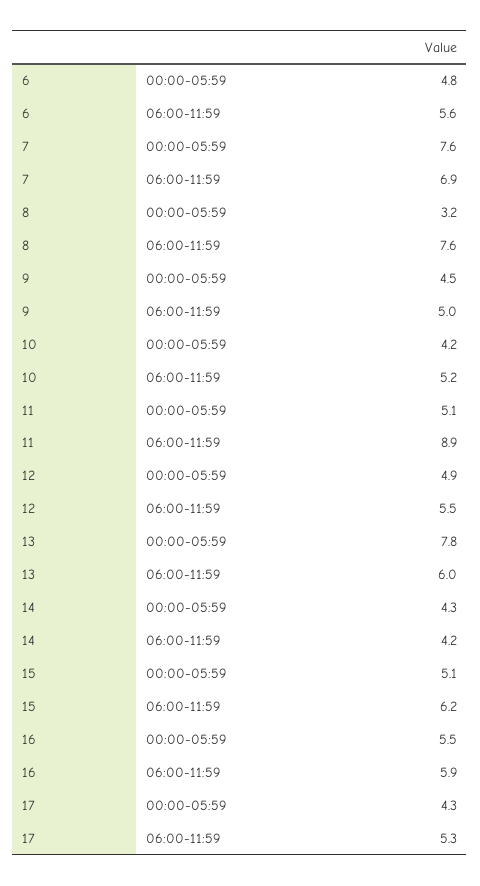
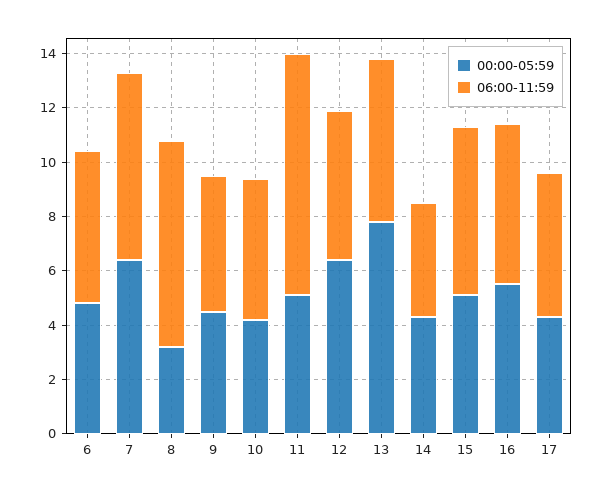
00:00-05:59, 7: 7.6 -> 6.5
00:00-05:59, 12: 4.9 -> 6.5

